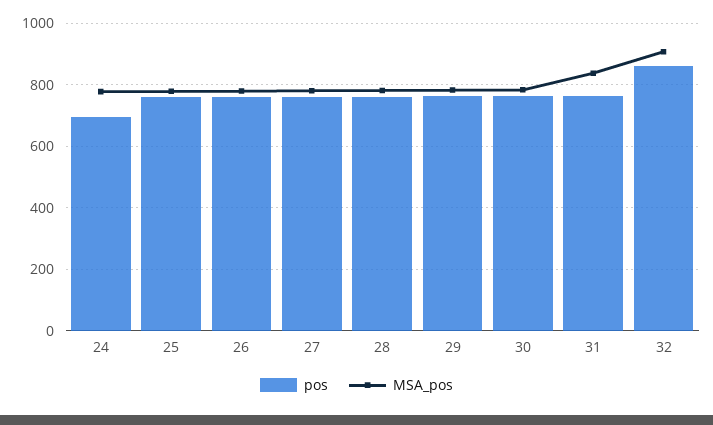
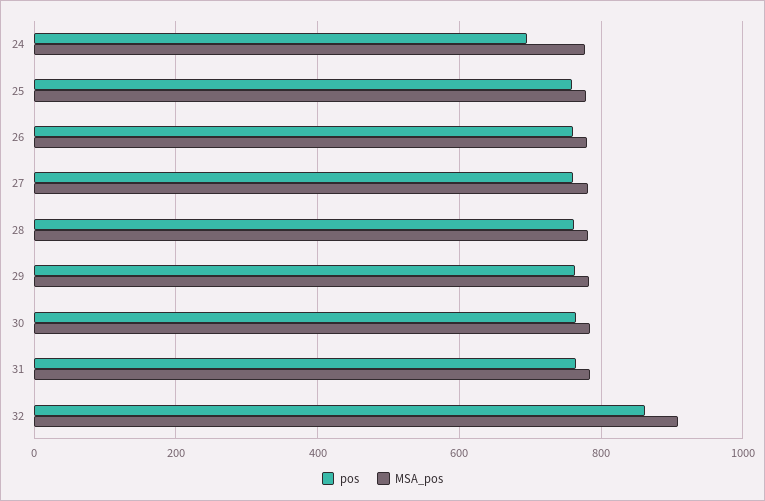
MSA_pos, 31: 840 -> 780

